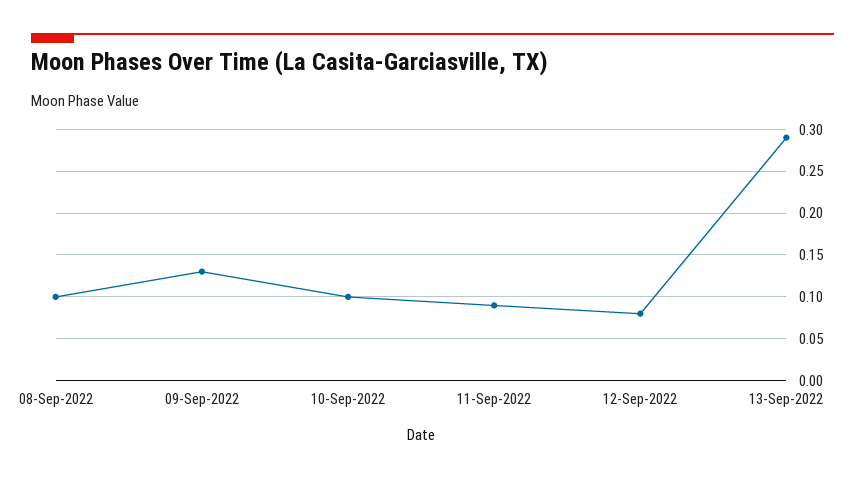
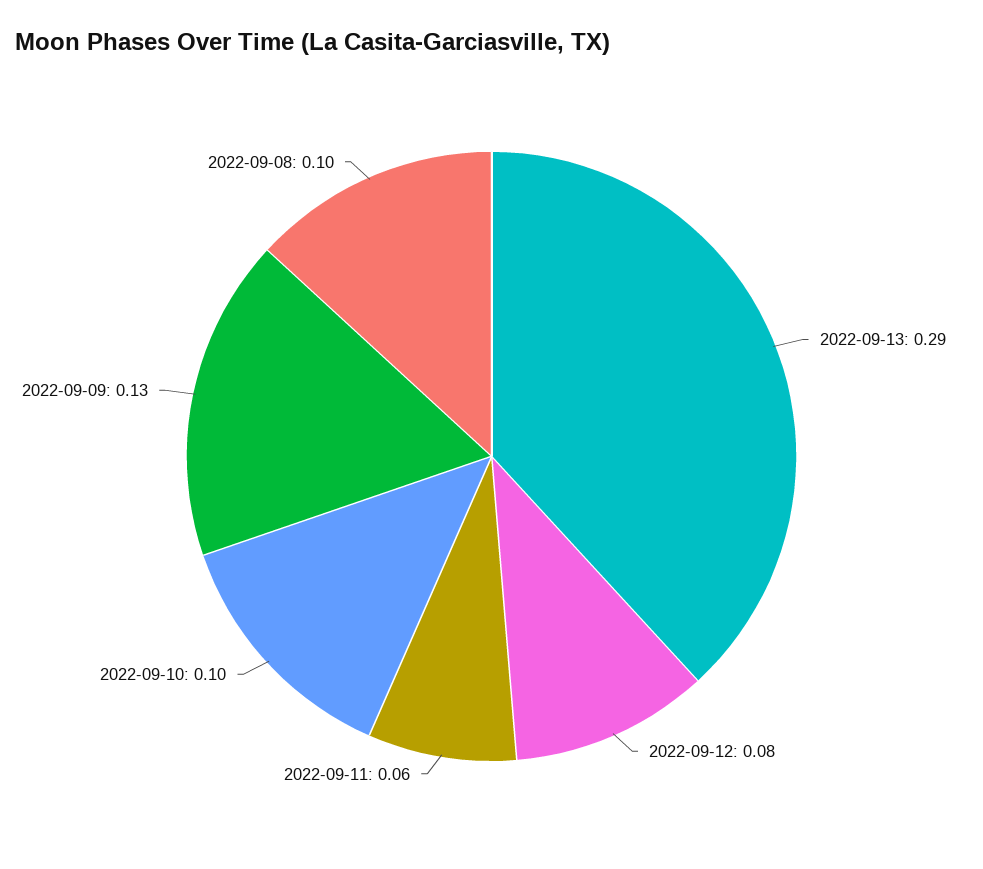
11-Sep-2022: 0.09 -> 0.06

